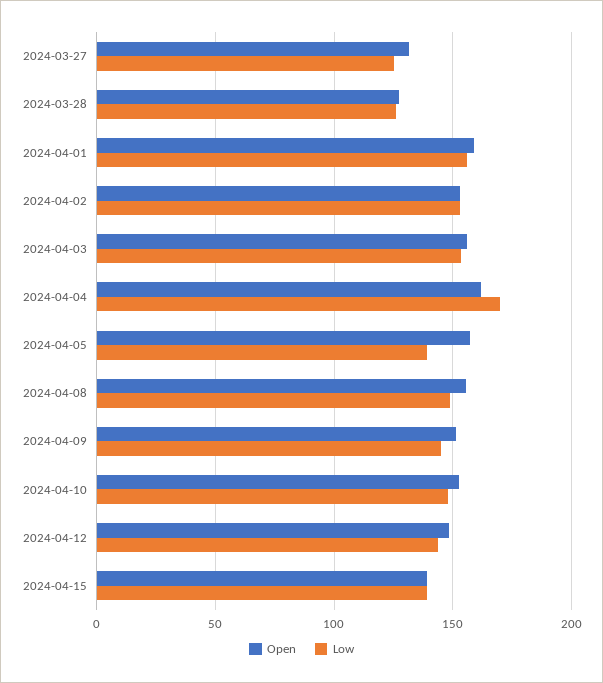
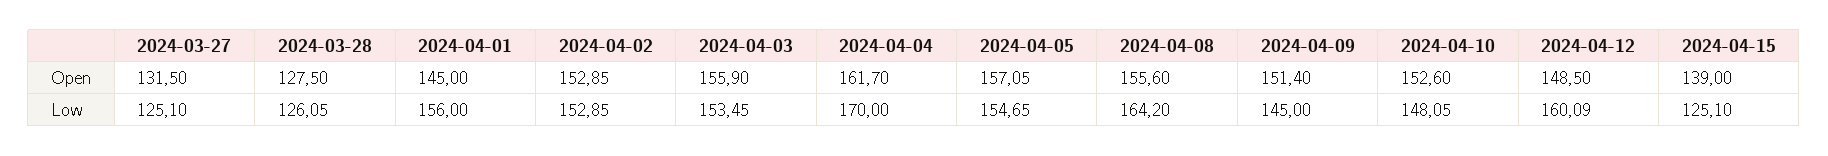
Open, 2024-04-01: 160 -> 145
Low, 2024-04-05: 140 -> 154.65
Low, 2024-04-08: 150 -> 164.2
Low, 2024-04-12: 145 -> 160.09
Low, 2024-04-15: 140 -> 125.1

